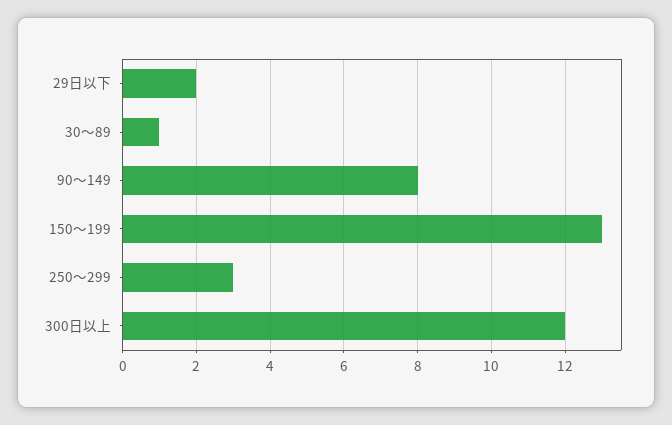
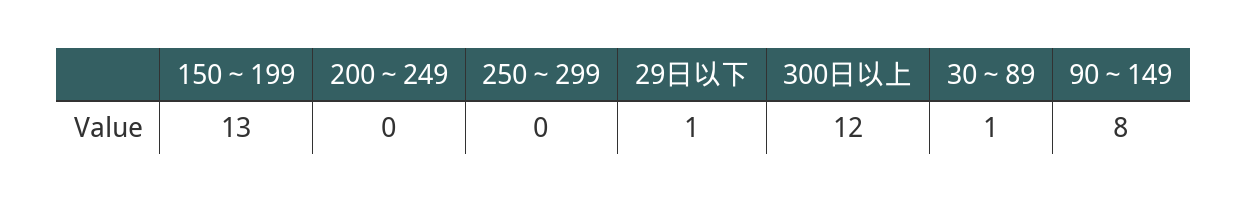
29日以下: 2 -> 1
250～299: 3 -> 0
200～249: none -> 0

